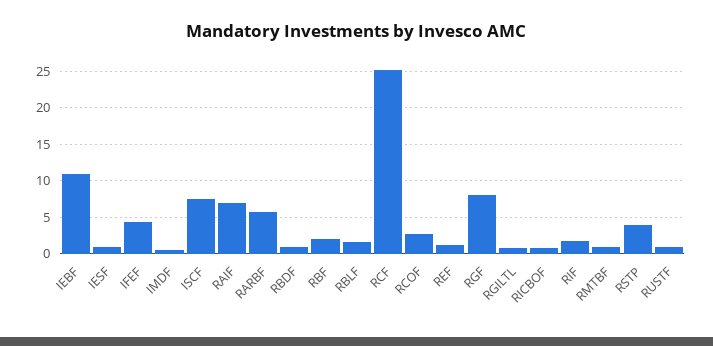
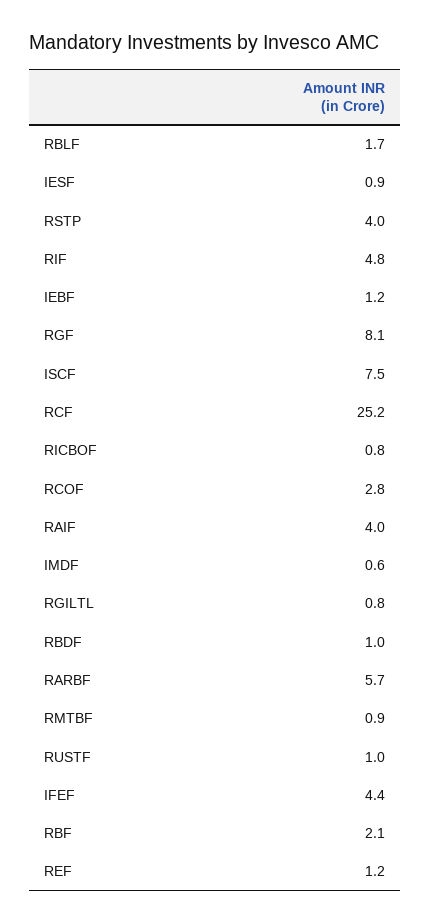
IEBF: 11 -> 1.2
RAIF: 7 -> 4
RIF: 2 -> 4.8

